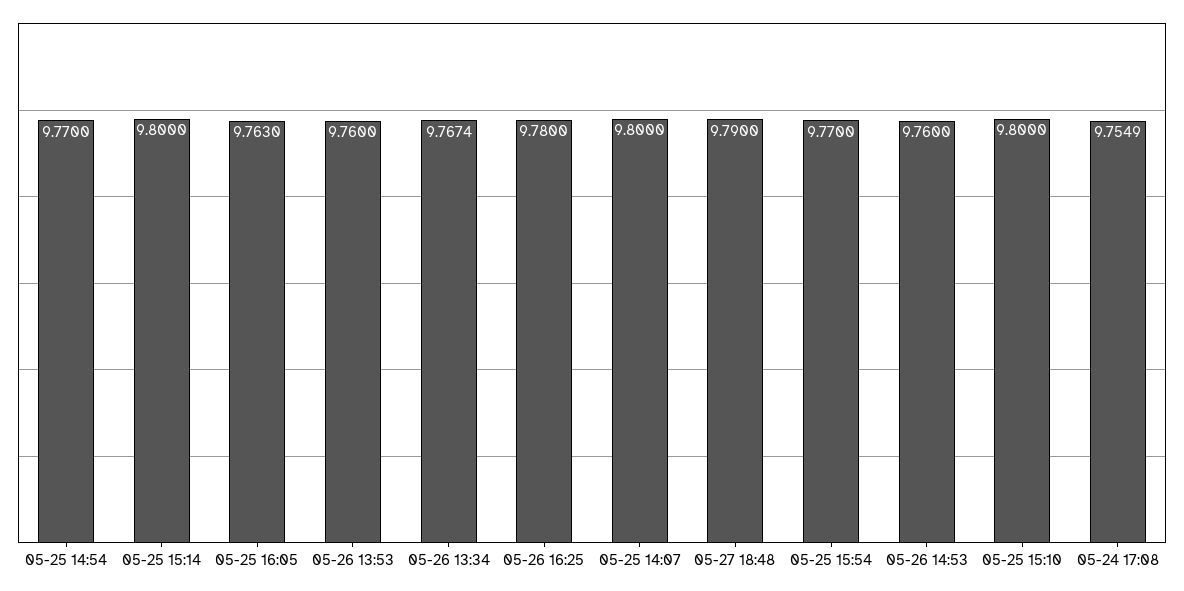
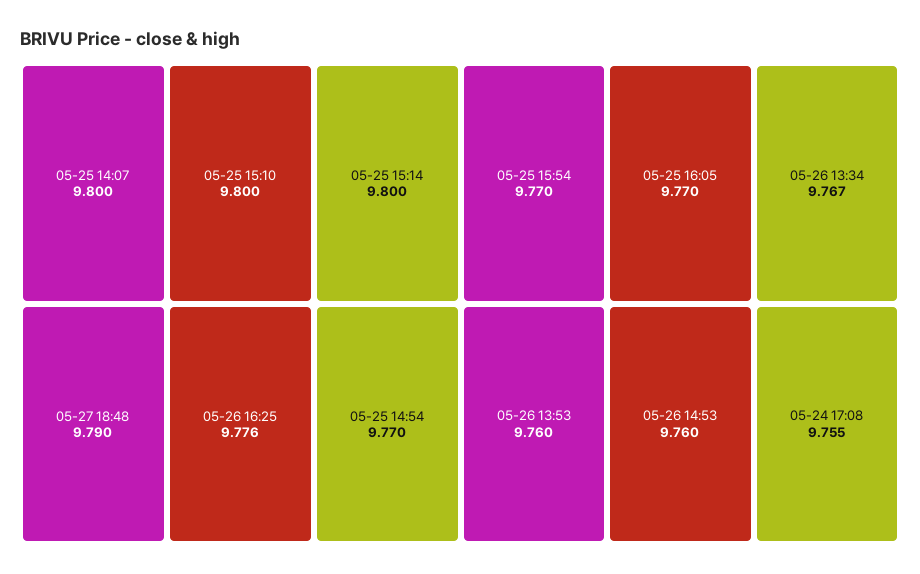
05-25 16:05: 9.763 -> 9.77
05-26 16:25: 9.78 -> 9.776

